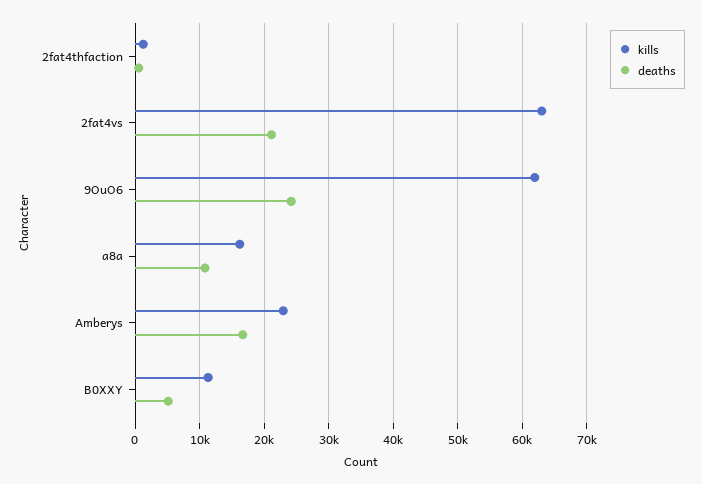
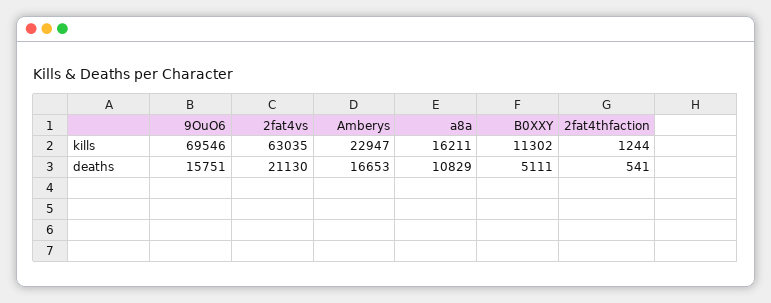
kills, 9OuO6: 62000 -> 69546
deaths, 9OuO6: 24000 -> 15751

